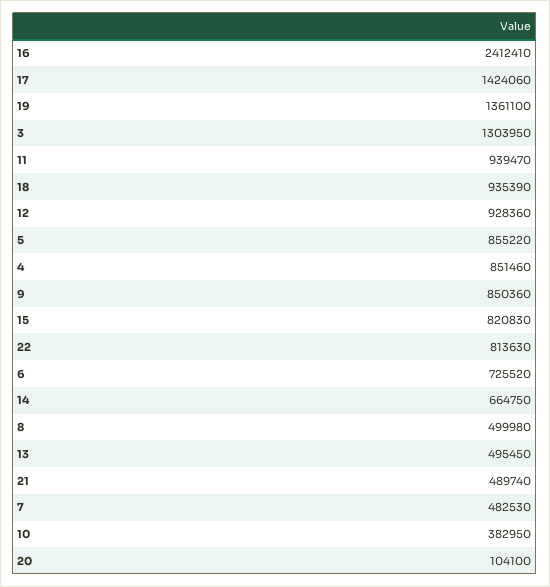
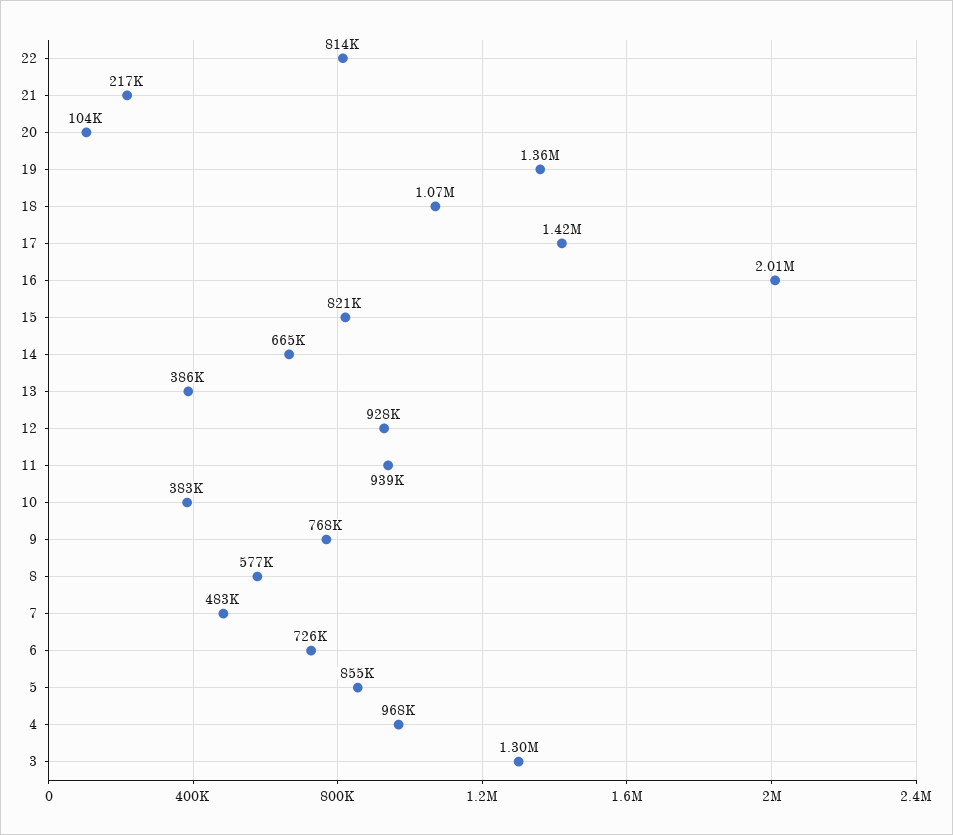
16: 2412410 -> 2010000
18: 935390 -> 1070000
4: 851460 -> 968000
9: 850360 -> 768000
8: 499980 -> 577000
13: 495450 -> 386000
21: 489740 -> 217000

